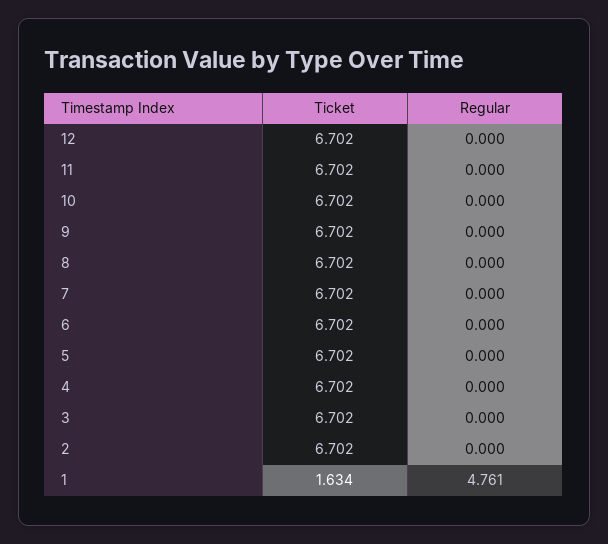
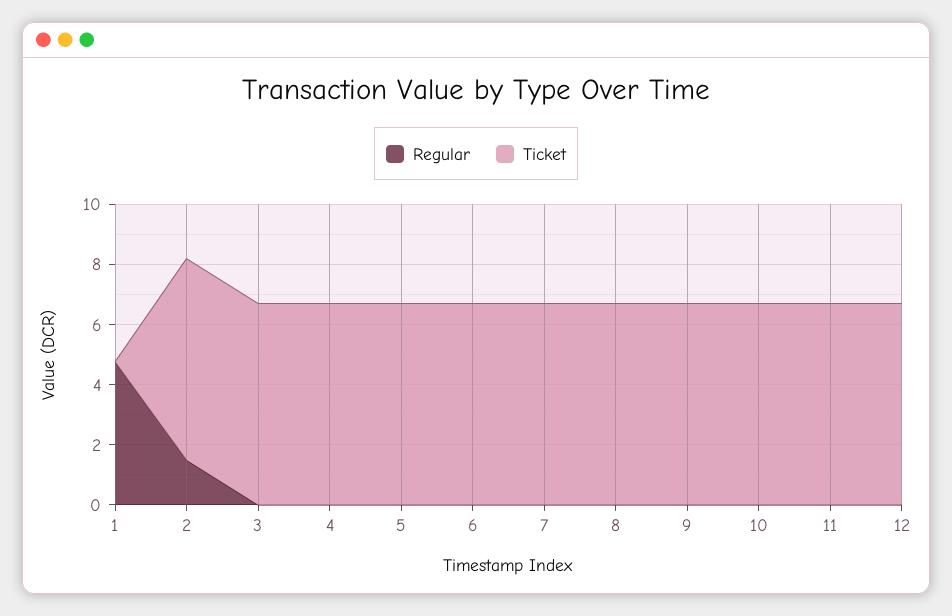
Regular, 2: 0 -> 1.5
Ticket, 1: 1.634 -> 0

